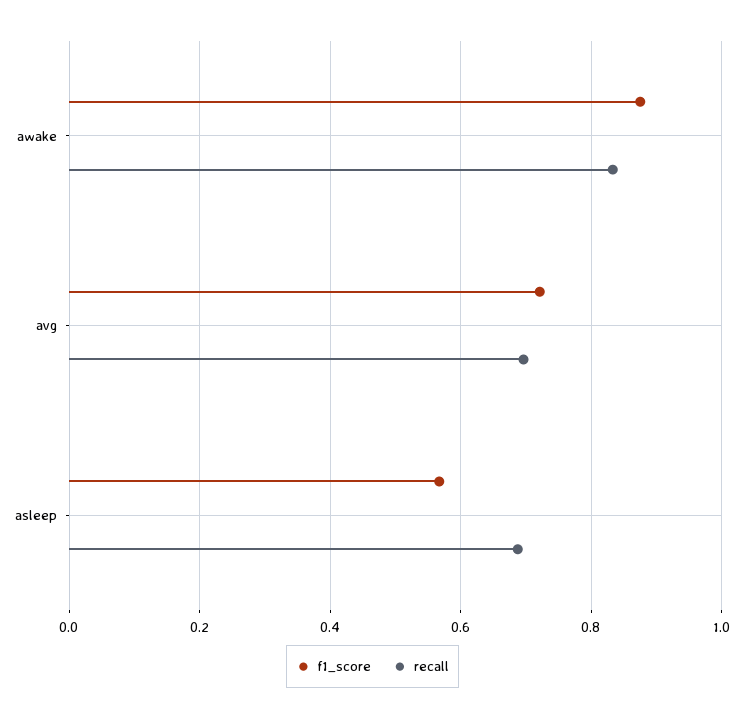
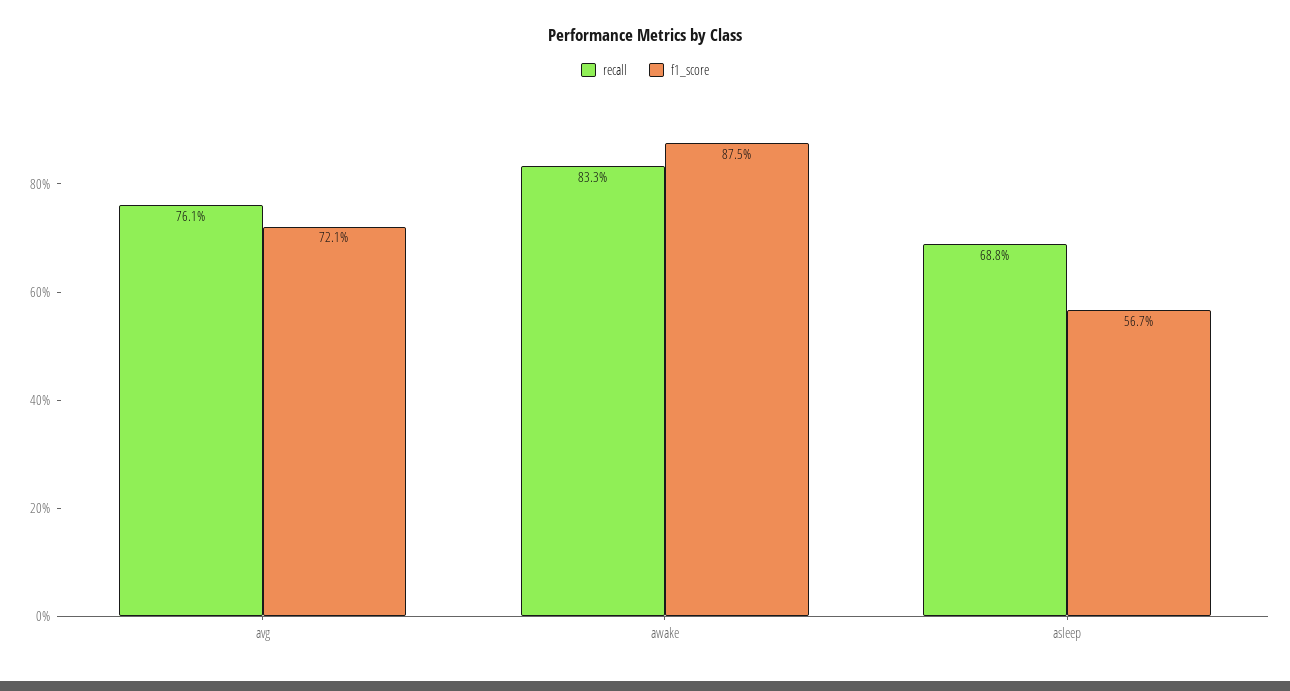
recall, avg: 0.7 -> 0.761

